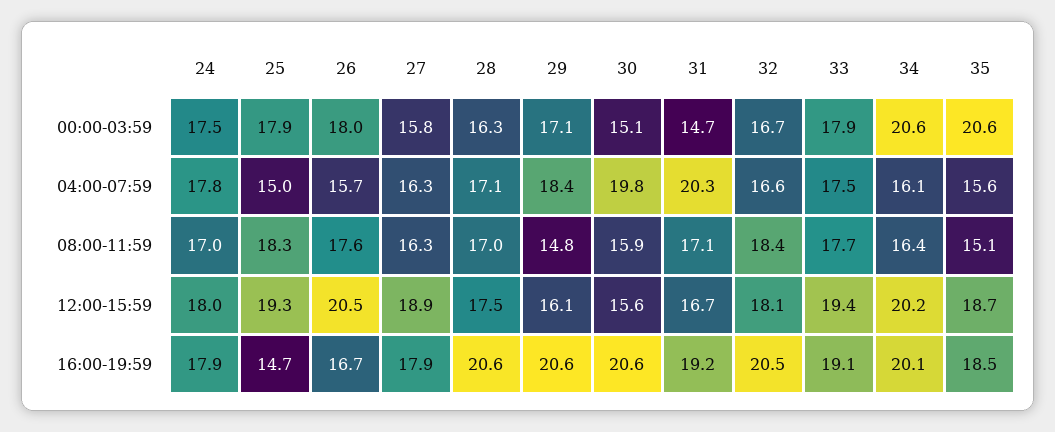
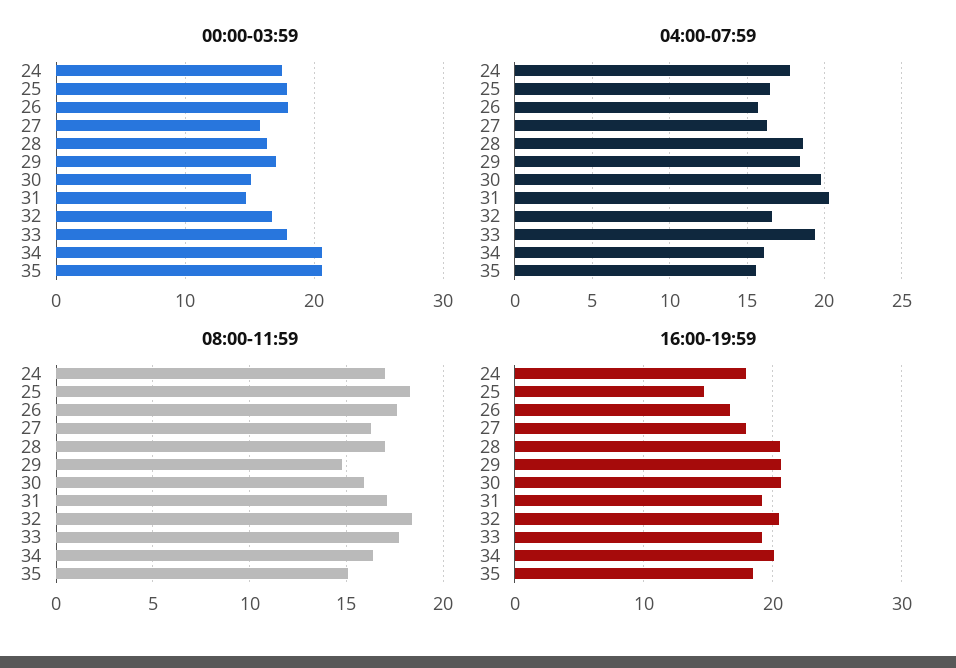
04:00-07:59, 25: 15 -> 16.5
04:00-07:59, 28: 17.1 -> 18.5
04:00-07:59, 33: 17.5 -> 19.5
12:00-15:59, 24: 18 -> none
12:00-15:59, 25: 19.3 -> none
12:00-15:59, 26: 20.5 -> none
12:00-15:59, 27: 18.9 -> none
12:00-15:59, 28: 17.5 -> none
12:00-15:59, 29: 16.1 -> none
12:00-15:59, 30: 15.6 -> none
12:00-15:59, 31: 16.7 -> none
12:00-15:59, 32: 18.1 -> none
12:00-15:59, 33: 19.4 -> none
12:00-15:59, 34: 20.2 -> none
12:00-15:59, 35: 18.7 -> none

